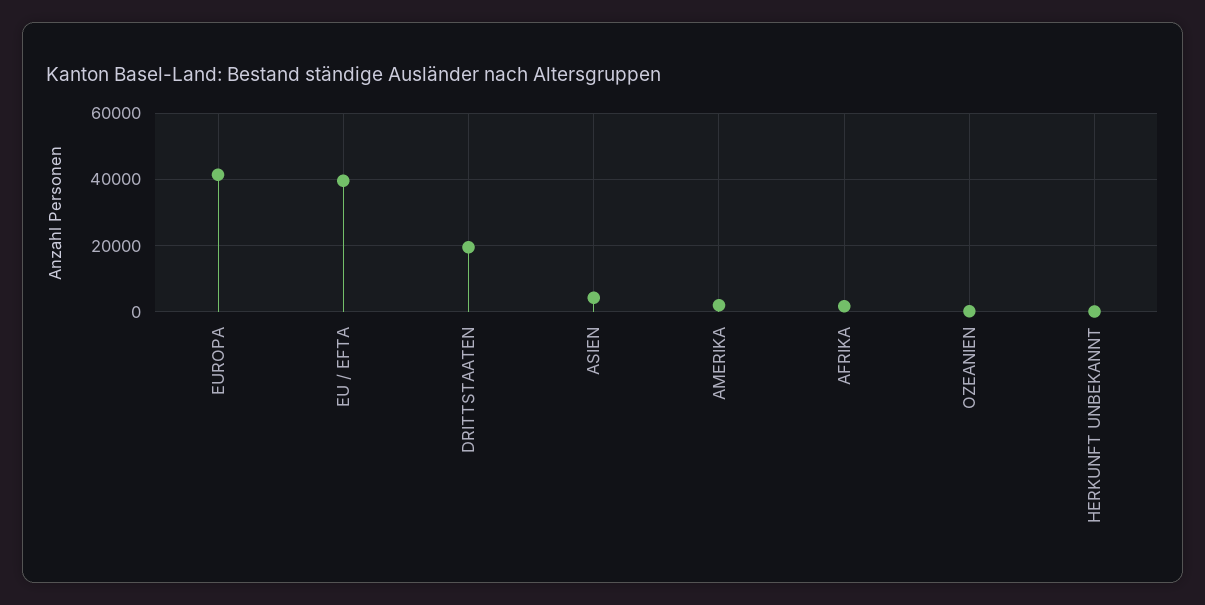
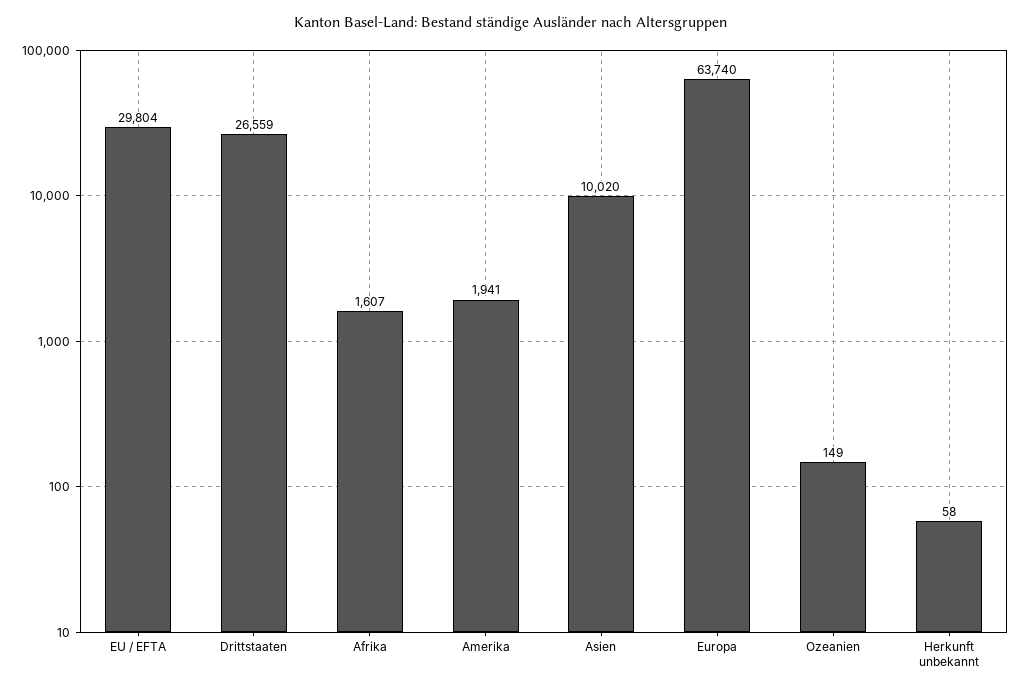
EUROPA: 42000 -> 63740
EU / EFTA: 40000 -> 29804
DRITTSTAATEN: 20000 -> 26559
ASIEN: 4000 -> 10020

